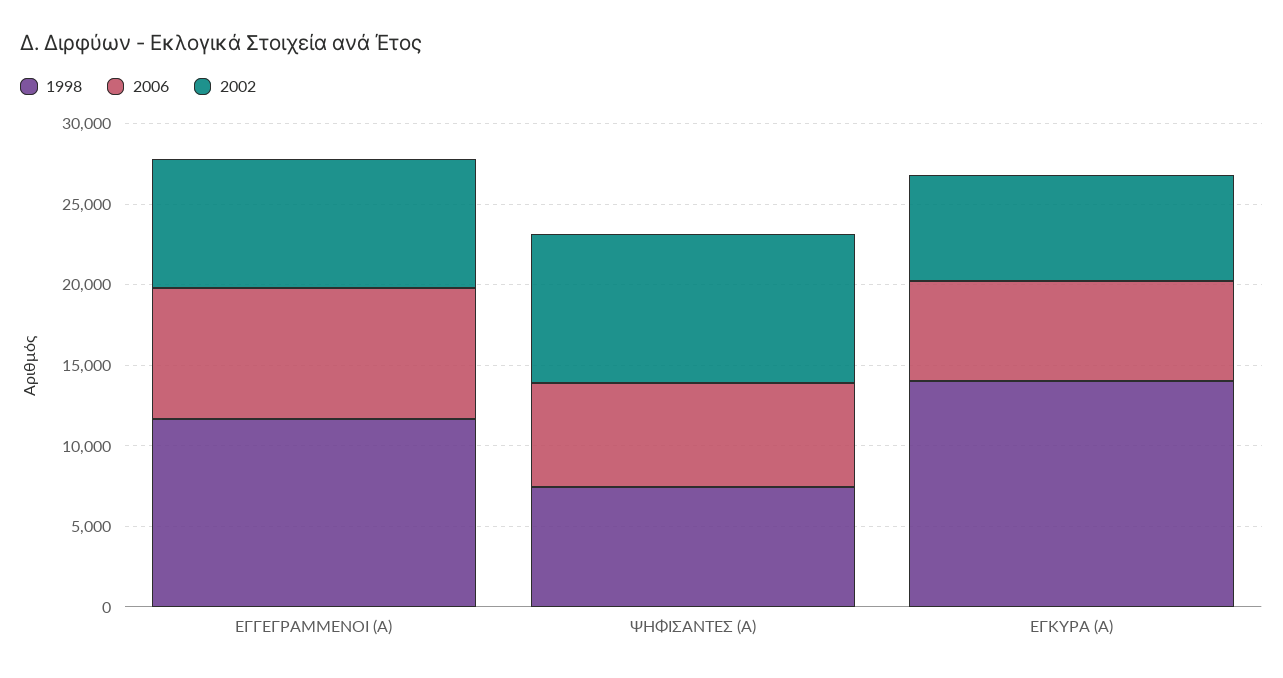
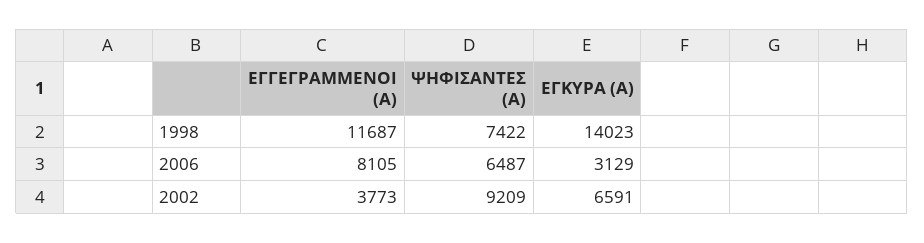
2002, ΕΓΓΕΓΡΑΜΜΕΝΟΙ (Α): 8000 -> 3773
2006, ΕΓΚΥΡΑ (Α): 6000 -> 3129

